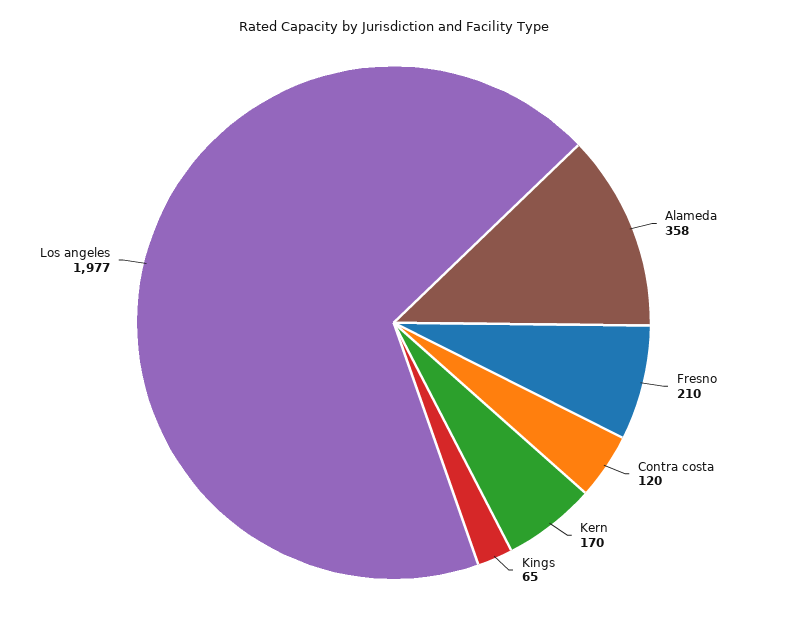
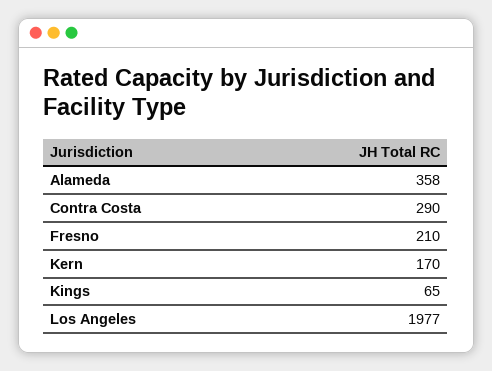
Contra costa: 120 -> 290

